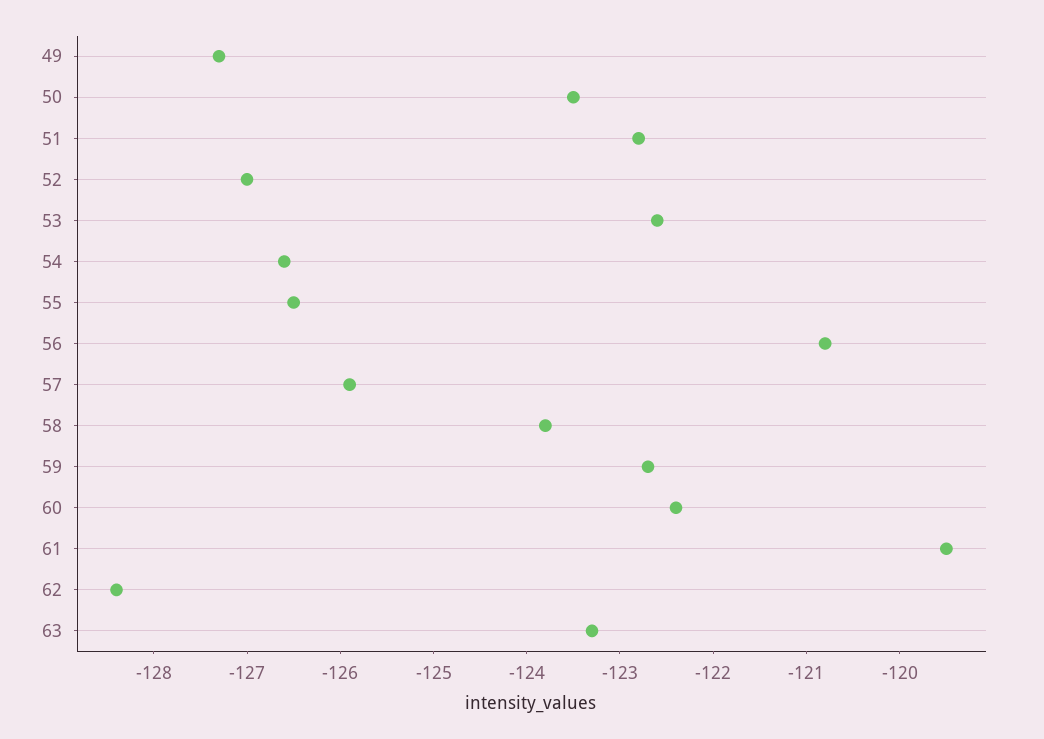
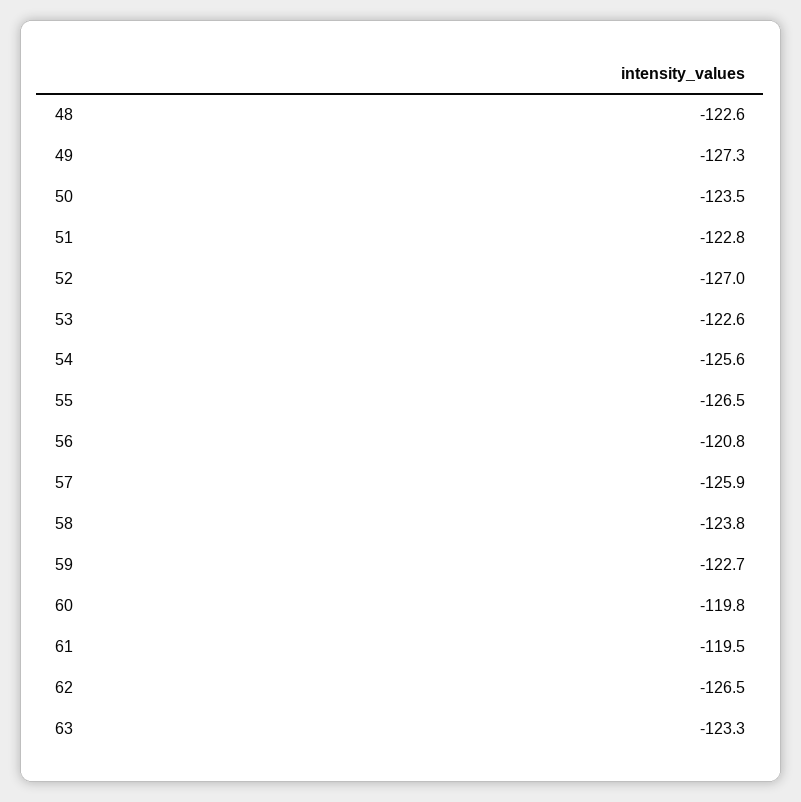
54: -126.6 -> -125.6
60: -122.4 -> -119.8
62: -128.4 -> -126.5
48: none -> -122.6

